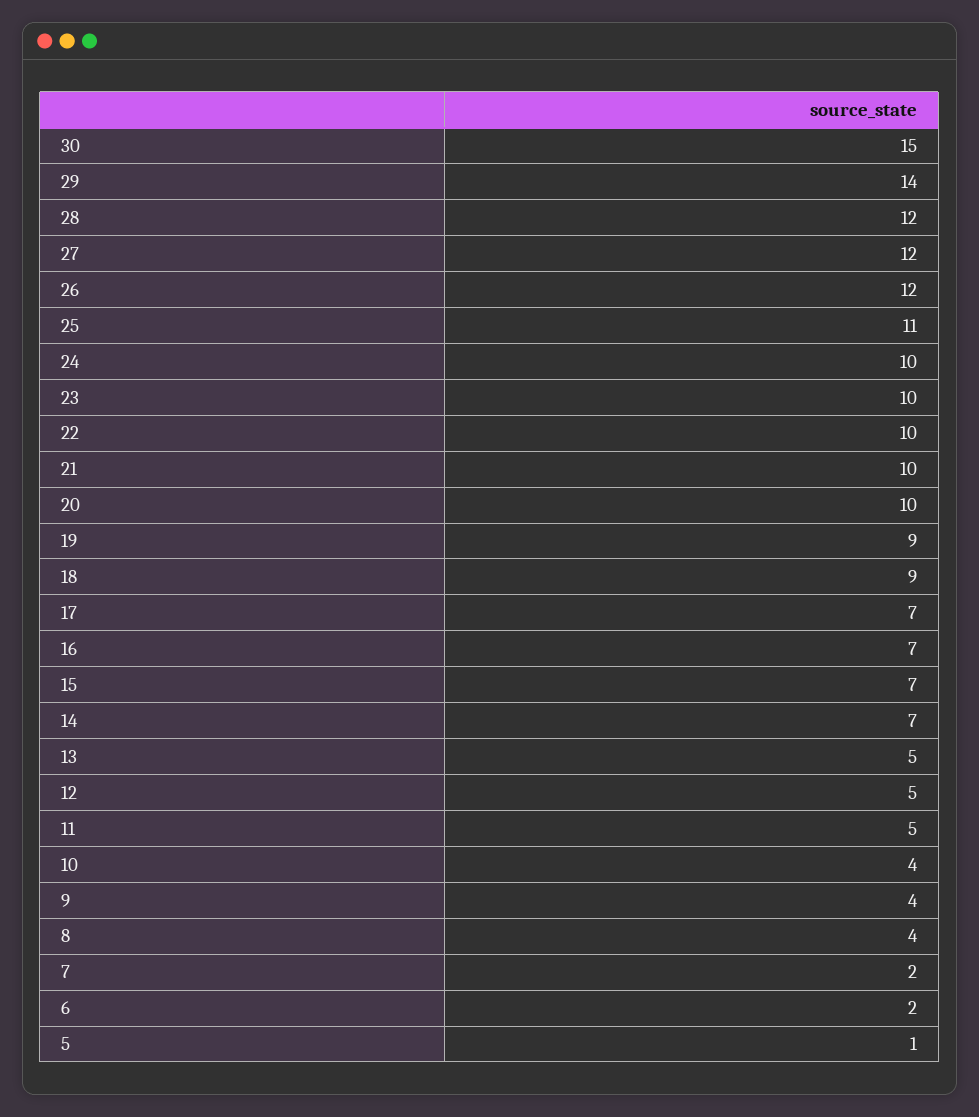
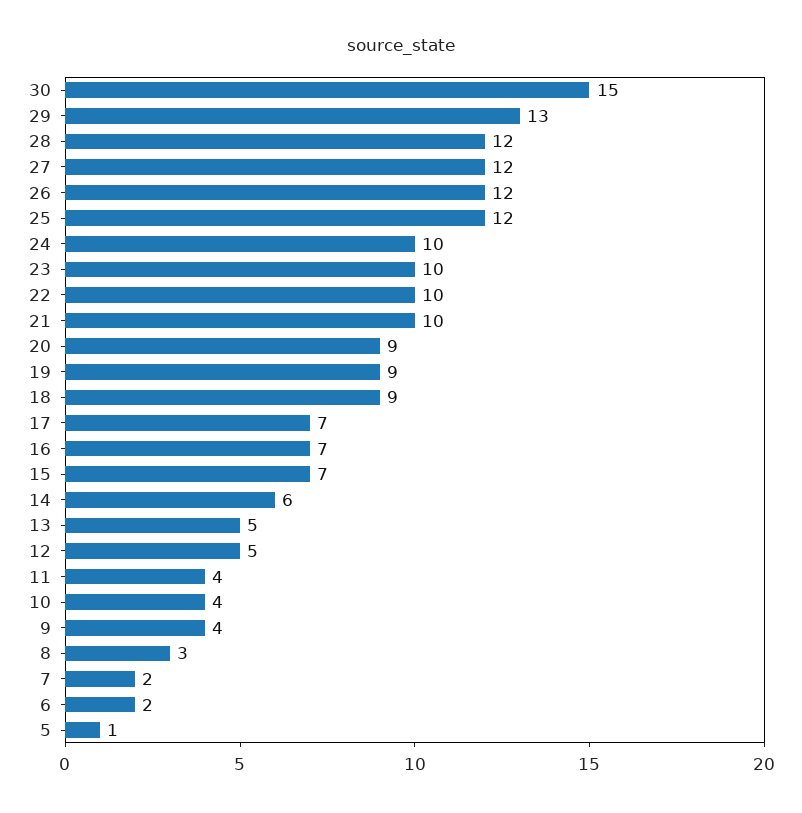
29: 14 -> 13
25: 11 -> 12
20: 10 -> 9
14: 7 -> 6
11: 5 -> 4
8: 4 -> 3

